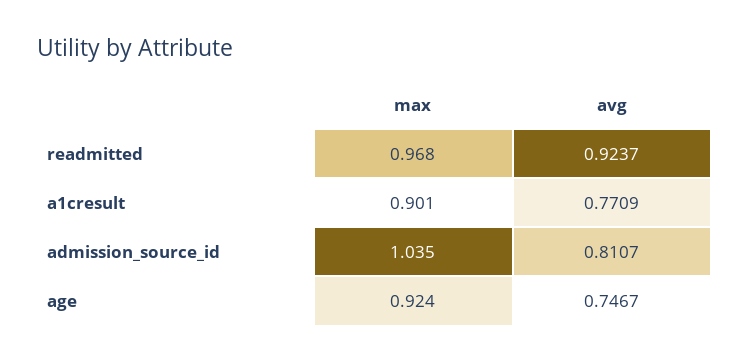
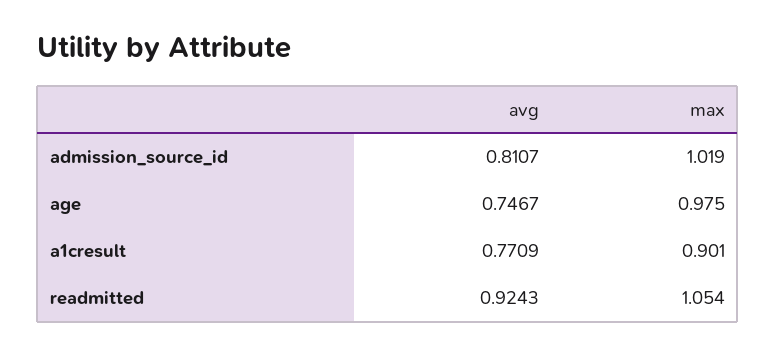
max, readmitted: 0.968 -> 1.054
avg, readmitted: 0.9237 -> 0.9243
max, admission_source_id: 1.035 -> 1.019
max, age: 0.924 -> 0.975

